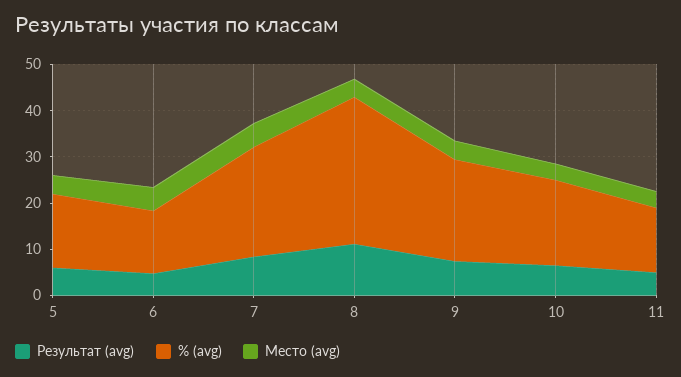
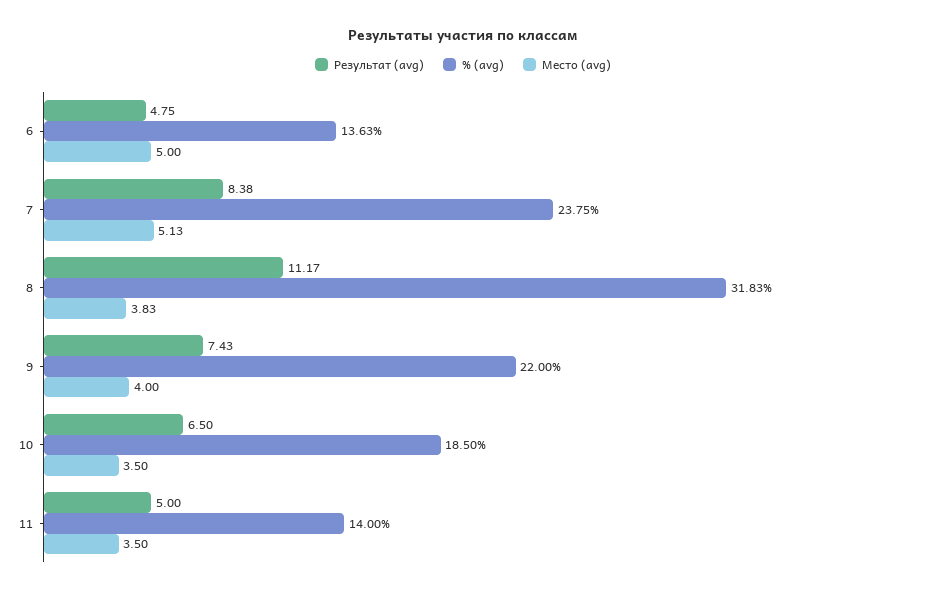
Результат (avg), 5: 6 -> none
% (avg), 5: 16 -> none
Место (avg), 5: 4 -> none

